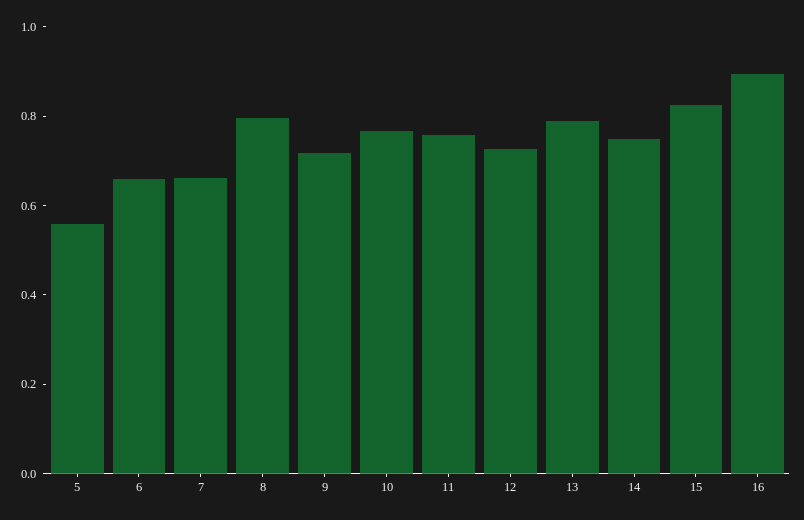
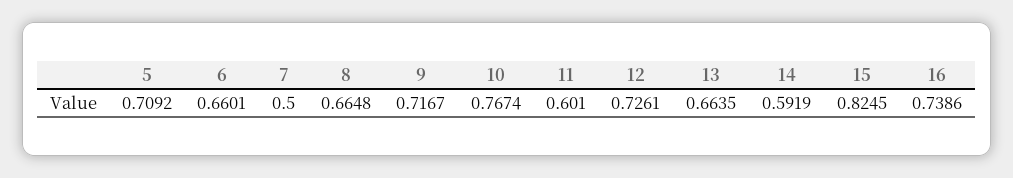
5: 0.55 -> 0.7092
7: 0.65 -> 0.5
8: 0.8 -> 0.6648
11: 0.75 -> 0.601
13: 0.8 -> 0.6635
14: 0.75 -> 0.5919
16: 0.9 -> 0.7386

